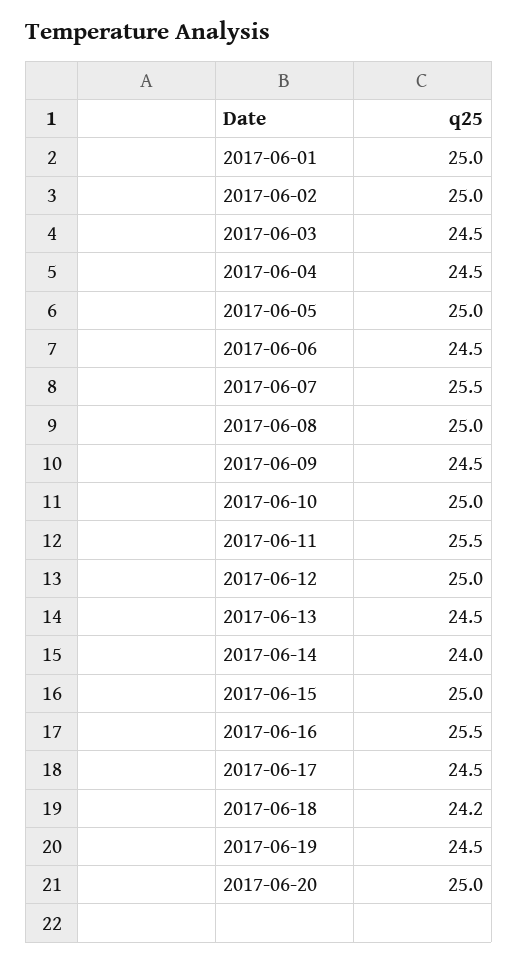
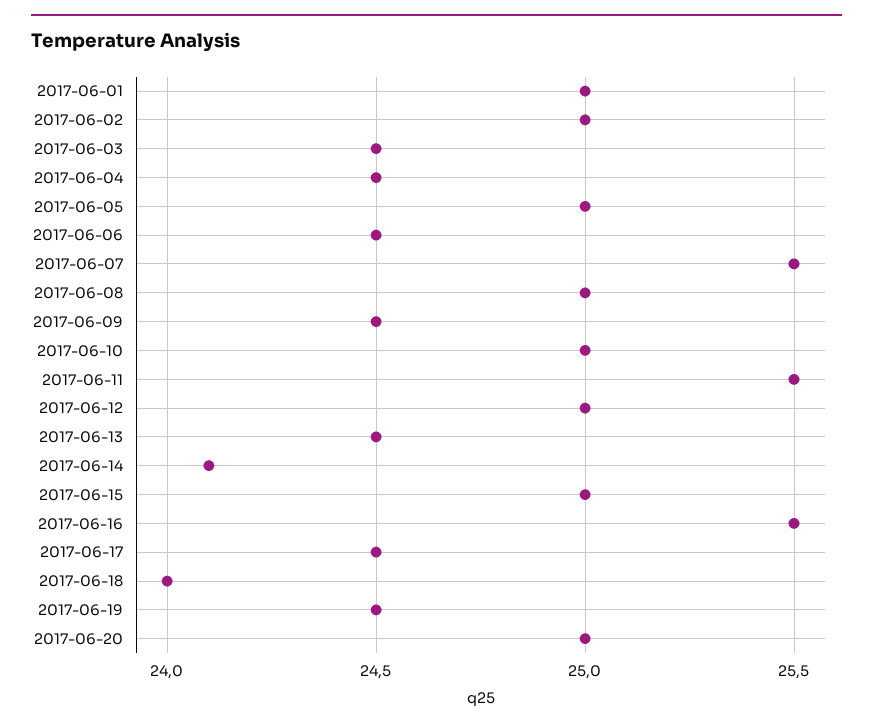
2017-06-14: 24 -> 24.1
2017-06-18: 24.2 -> 24

